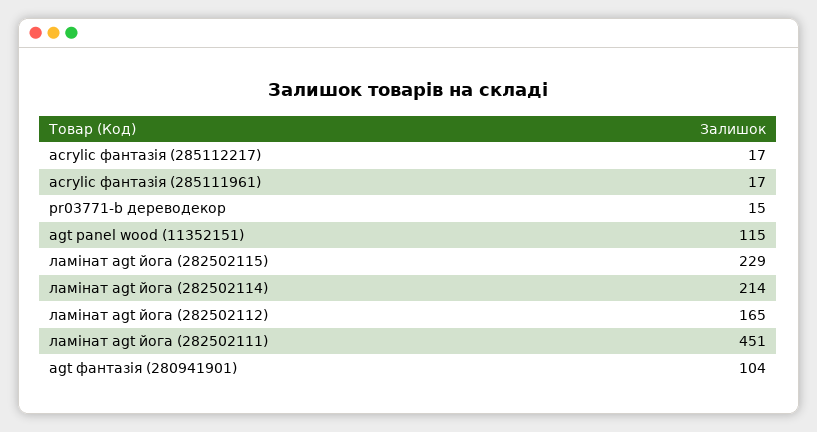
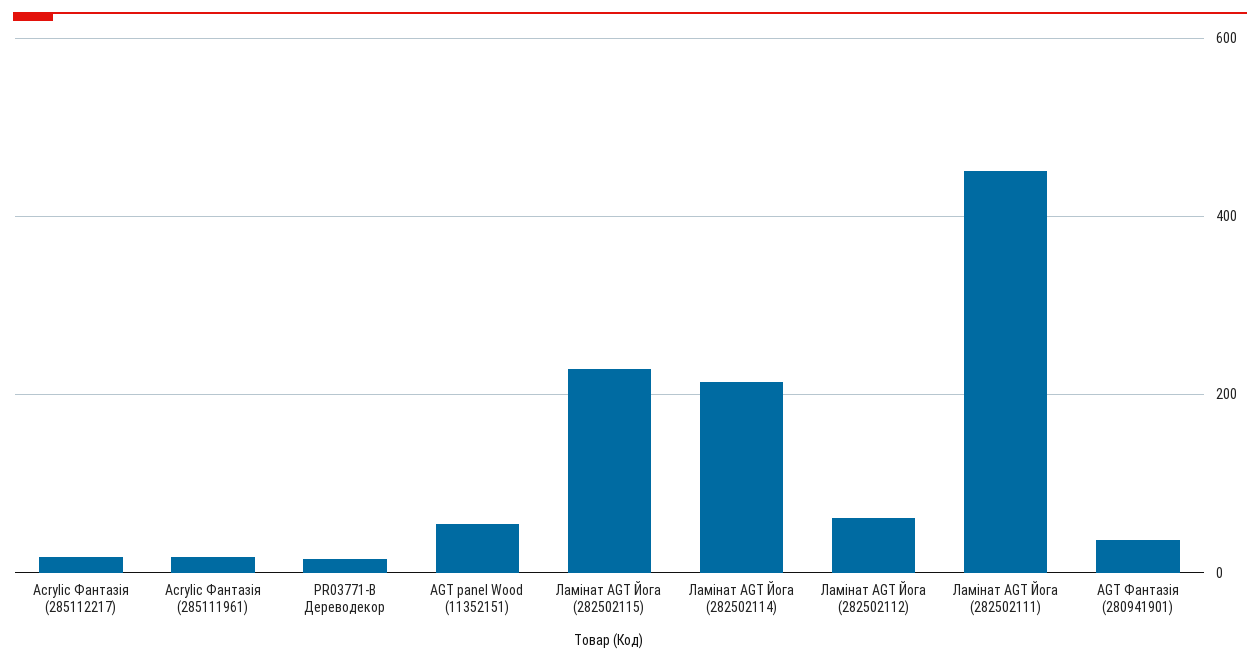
agt panel wood (11352151): 115 -> 60
ламінат agt йога (282502112): 165 -> 60
agt фантазія (280941901): 104 -> 40

